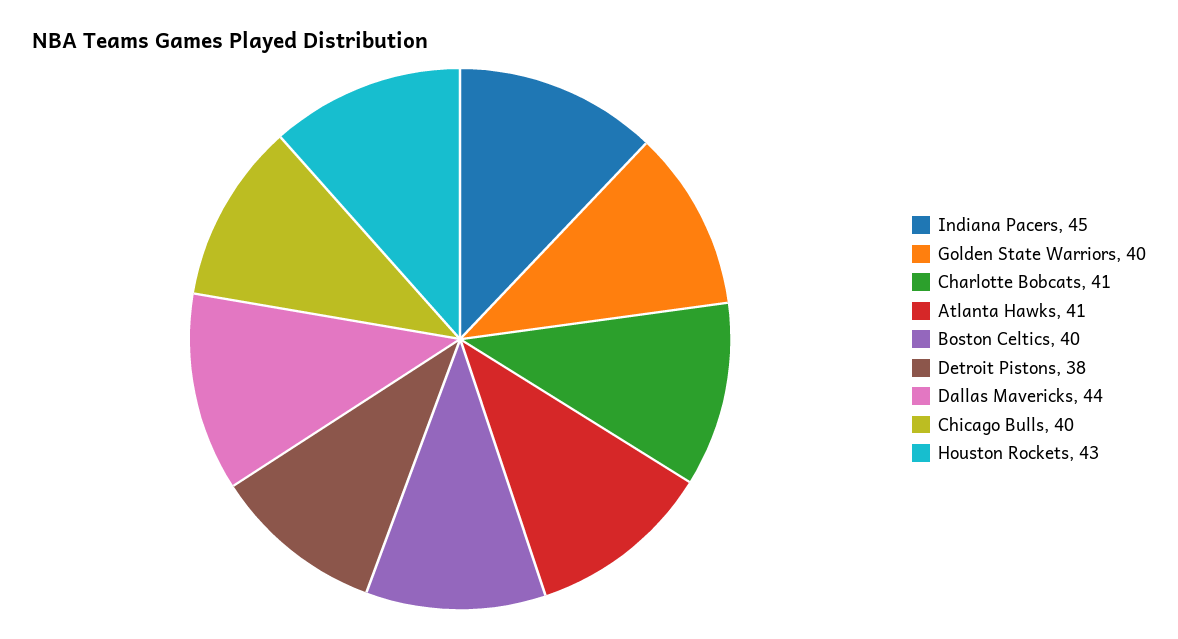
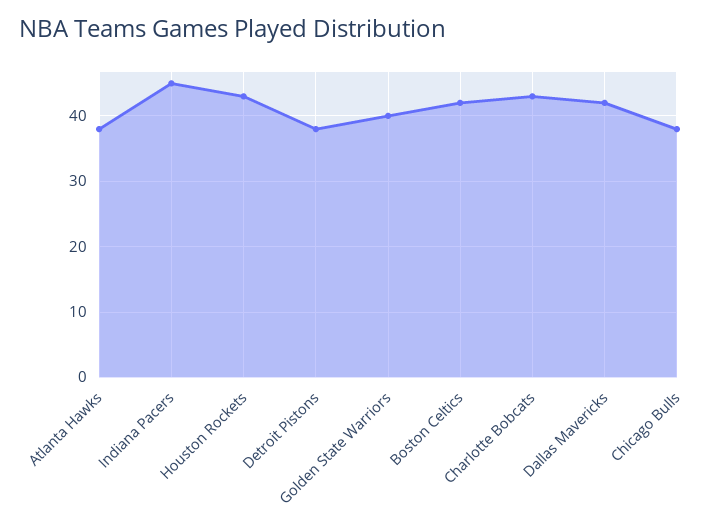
Charlotte Bobcats: 41 -> 43
Atlanta Hawks: 41 -> 38
Boston Celtics: 40 -> 42
Dallas Mavericks: 44 -> 42
Chicago Bulls: 40 -> 38

